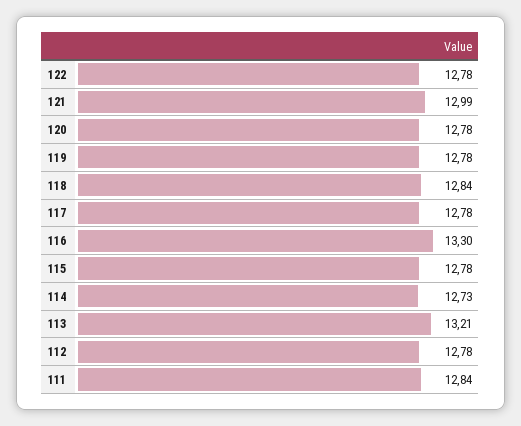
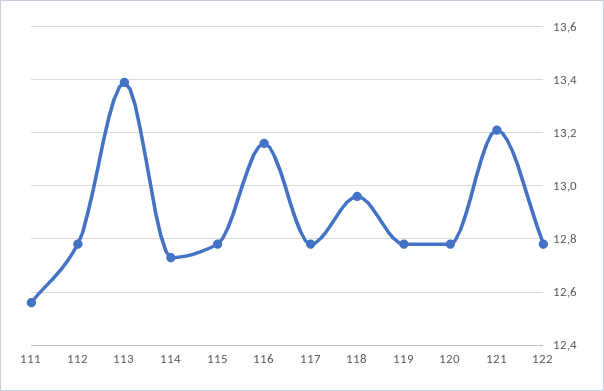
121: 12.99 -> 13.2
118: 12.84 -> 12.95
116: 13.3 -> 13.15
113: 13.21 -> 13.4
111: 12.84 -> 12.55

